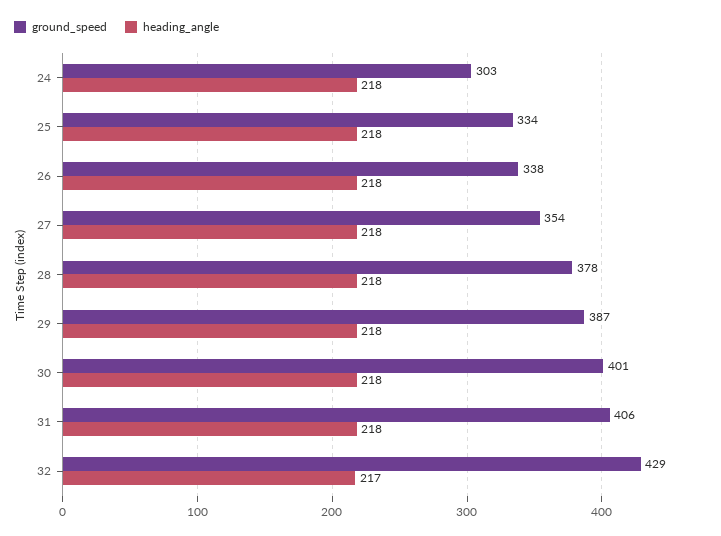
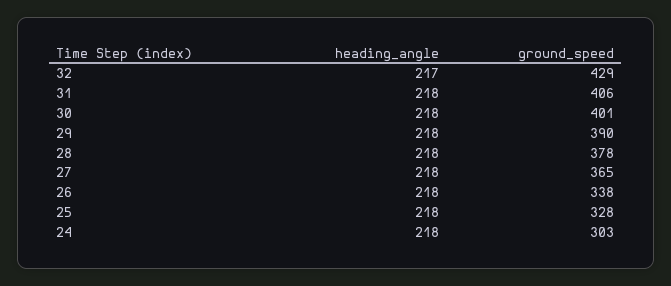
ground_speed, 25: 334 -> 328
ground_speed, 27: 354 -> 365
ground_speed, 29: 387 -> 390

